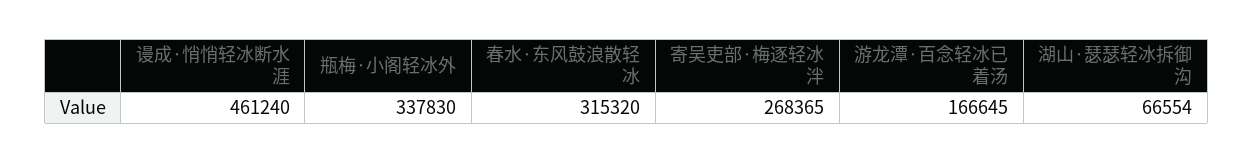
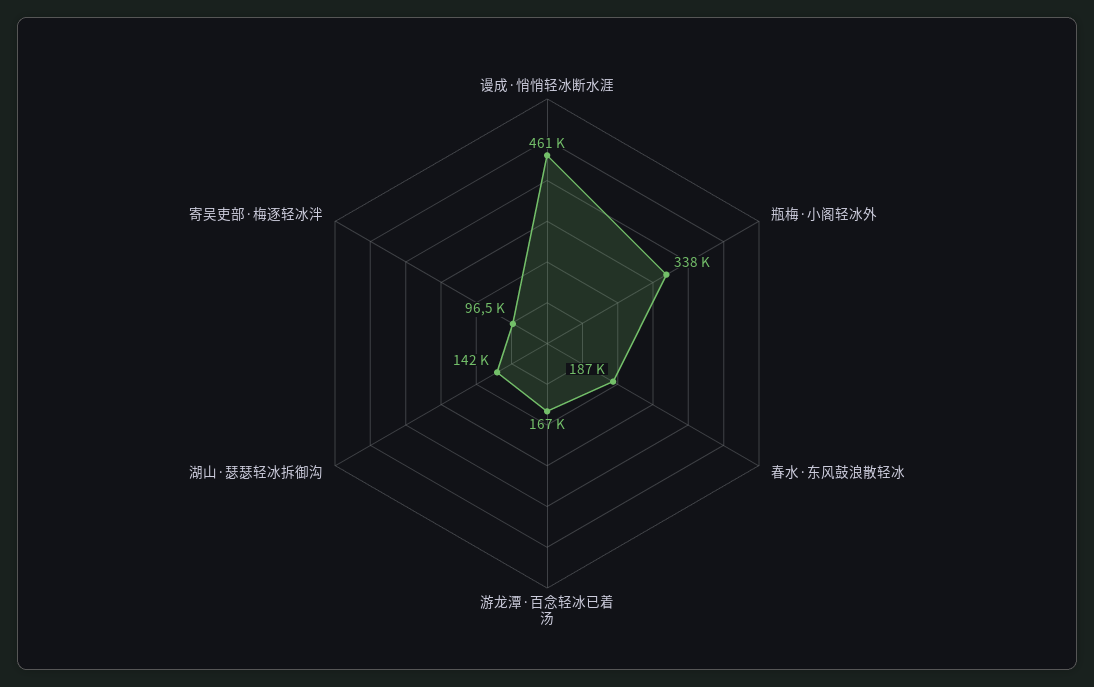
春水·东风鼓浪散轻冰: 315320 -> 187000
寄吴吏部·梅逐轻冰泮: 268365 -> 96500
湖山·瑟瑟轻冰拆御沟: 66554 -> 142000

